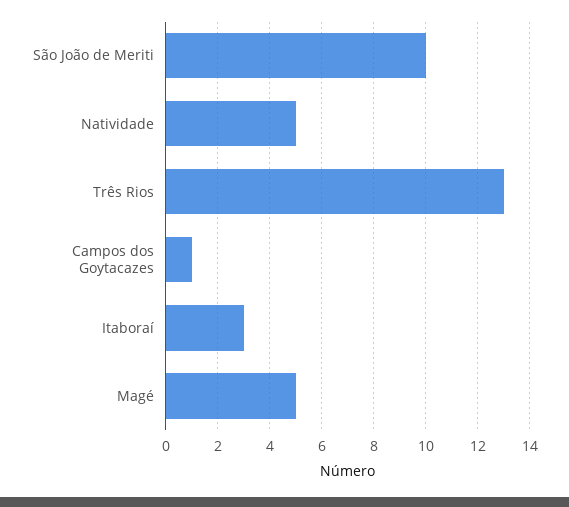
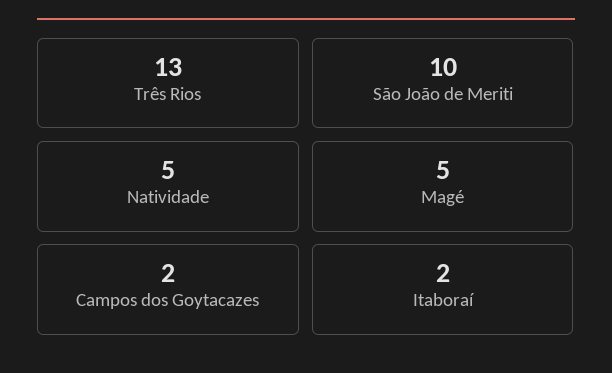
Campos dos Goytacazes: 1 -> 2
Itaboraí: 3 -> 2

